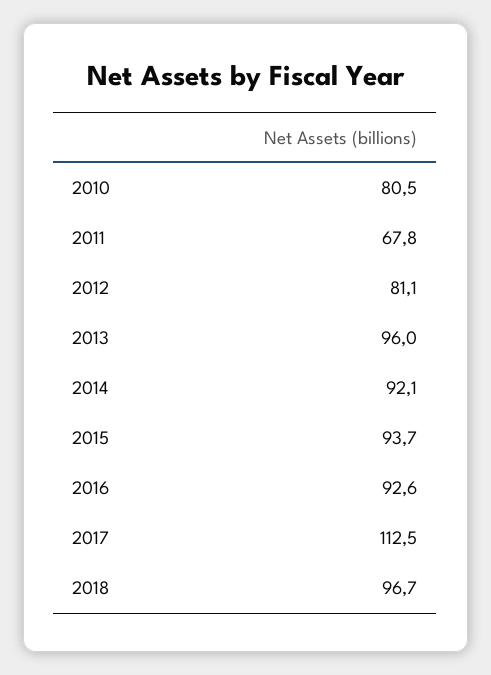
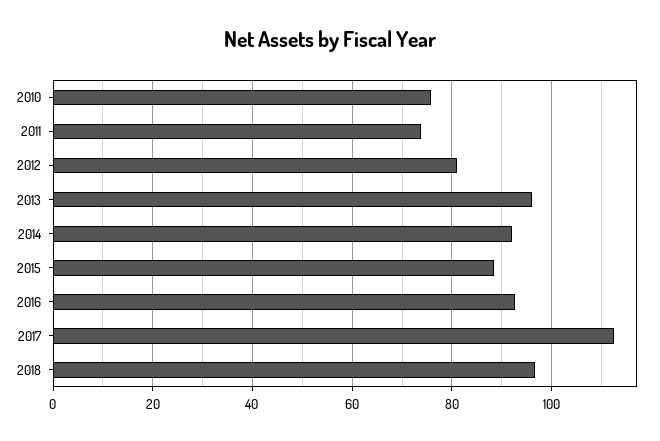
2010: 80.5 -> 76
2011: 67.8 -> 74
2015: 93.7 -> 88

